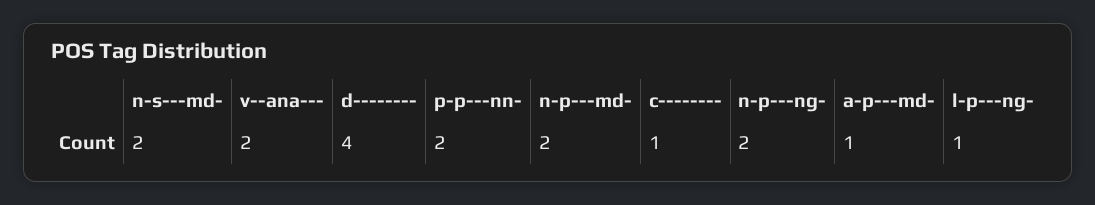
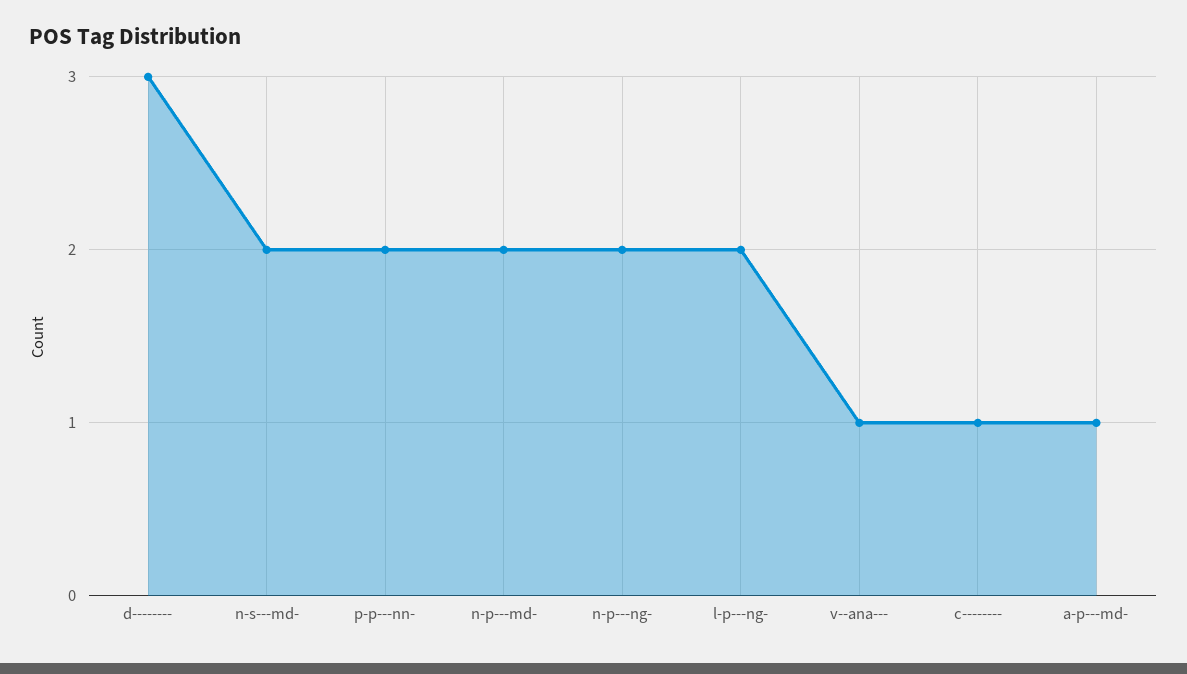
v--ana---: 2 -> 1
d--------: 4 -> 3
l-p---ng-: 1 -> 2

